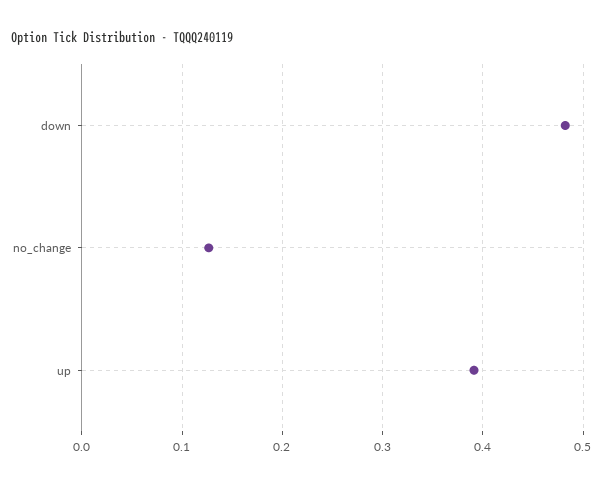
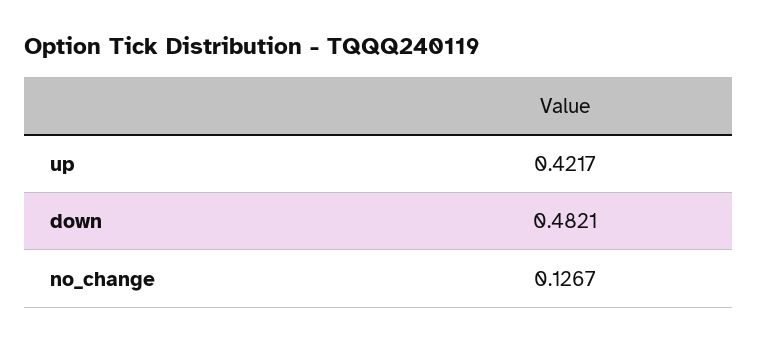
up: 0.39 -> 0.4217

